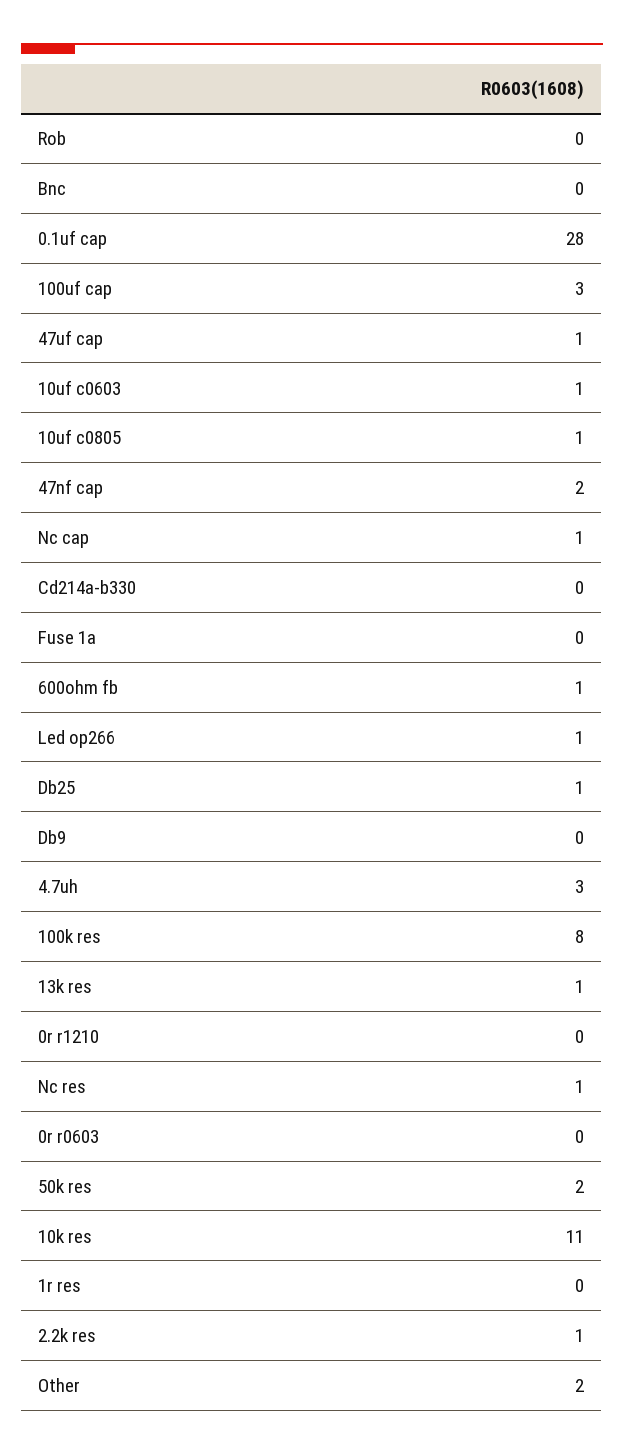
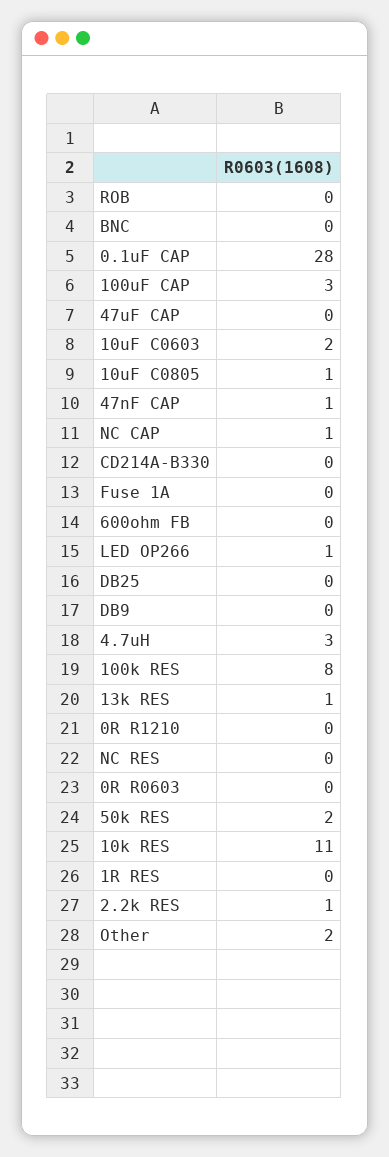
47uf cap: 1 -> 0
10uf c0603: 1 -> 2
47nf cap: 2 -> 1
600ohm fb: 1 -> 0
Db25: 1 -> 0
Nc res: 1 -> 0

